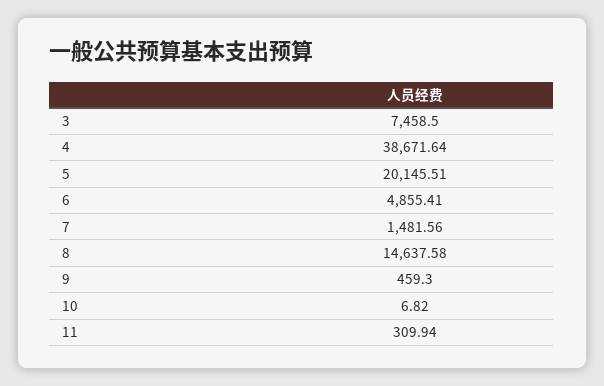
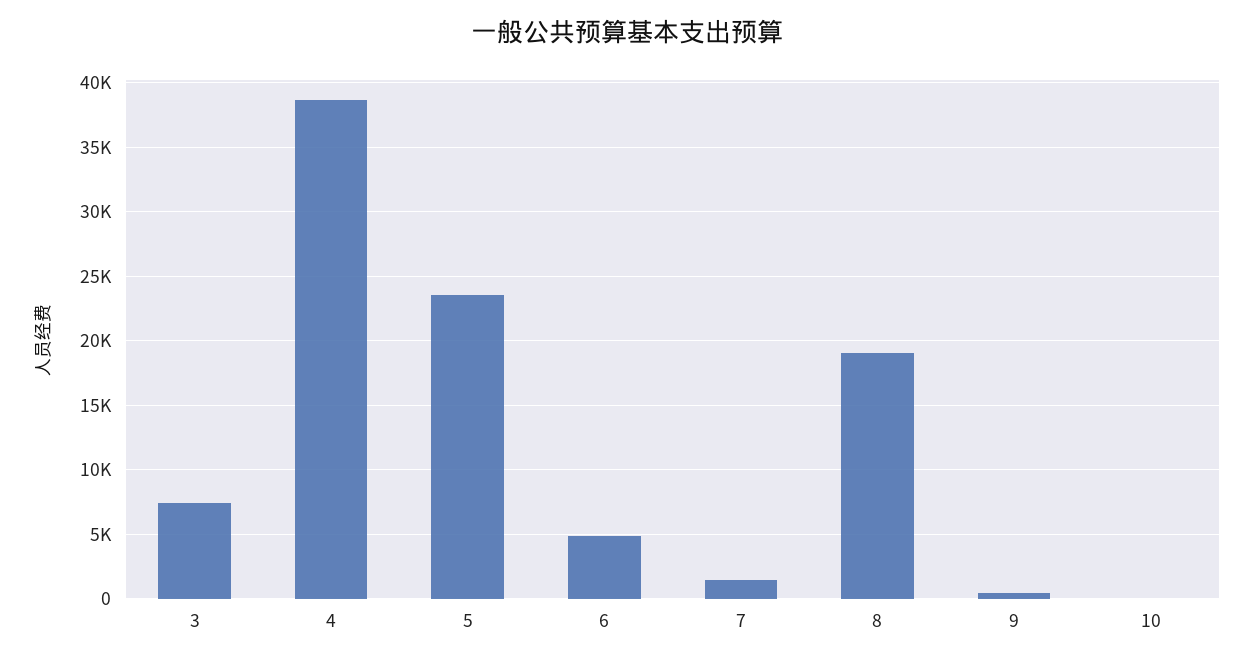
5: 20145.51 -> 23500
8: 14637.58 -> 19000
11: 309.94 -> none

